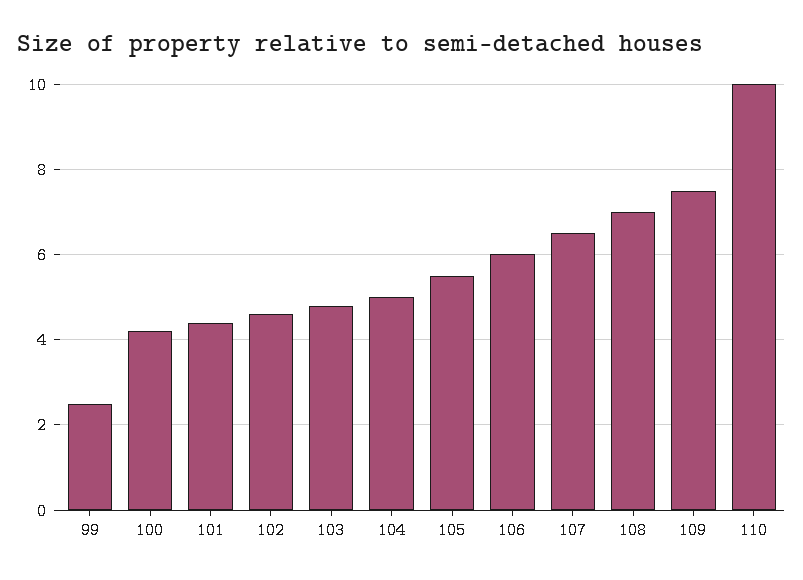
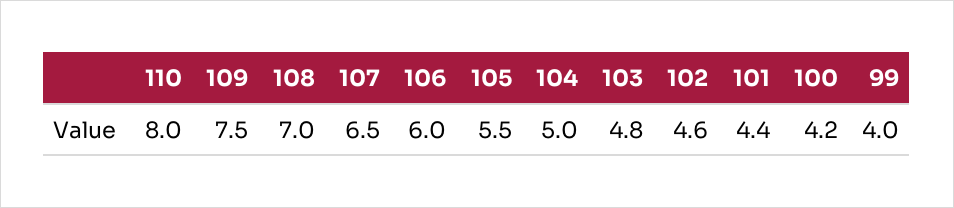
99: 2.5 -> 4
110: 10 -> 8

